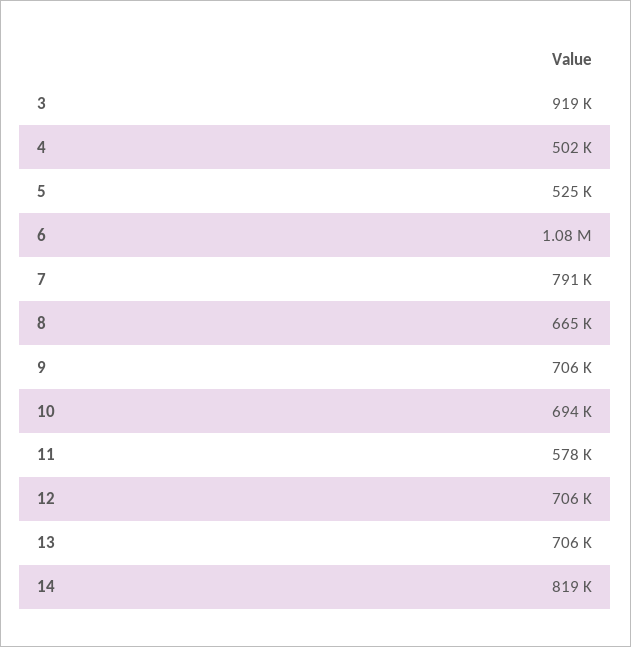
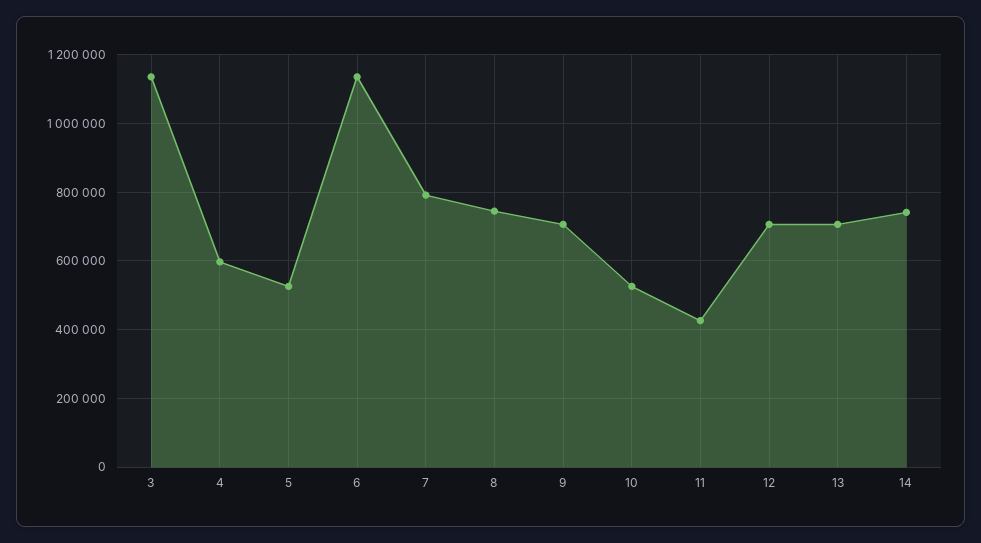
3: 919000 -> 1140000
4: 502000 -> 600000
6: 1080000 -> 1140000
8: 665000 -> 740000
10: 694000 -> 520000
11: 578000 -> 420000
14: 819000 -> 740000

